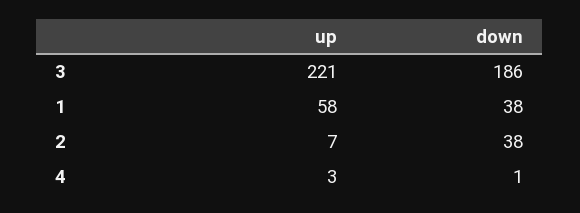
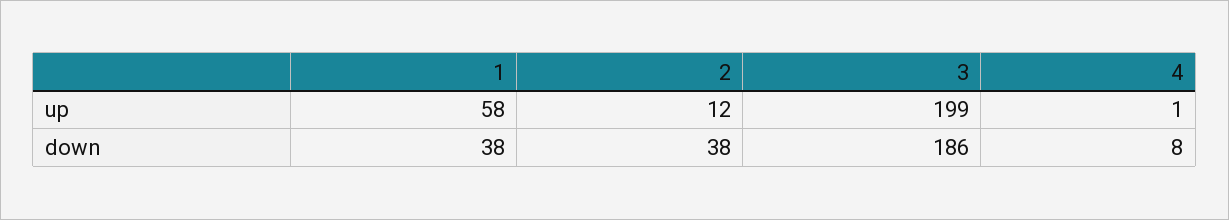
up, 3: 221 -> 199
up, 2: 7 -> 12
up, 4: 3 -> 1
down, 4: 1 -> 8

